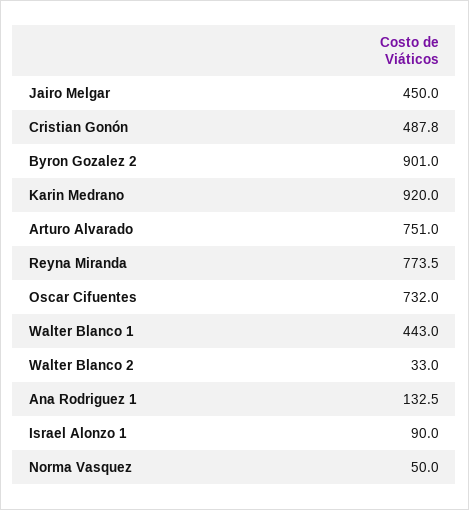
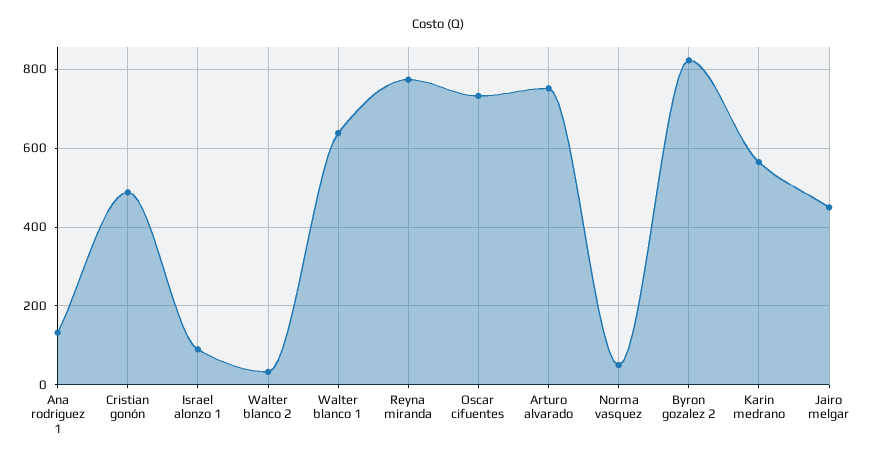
Byron Gozalez 2: 901 -> 820
Karin Medrano: 920 -> 560
Walter Blanco 1: 443 -> 640

